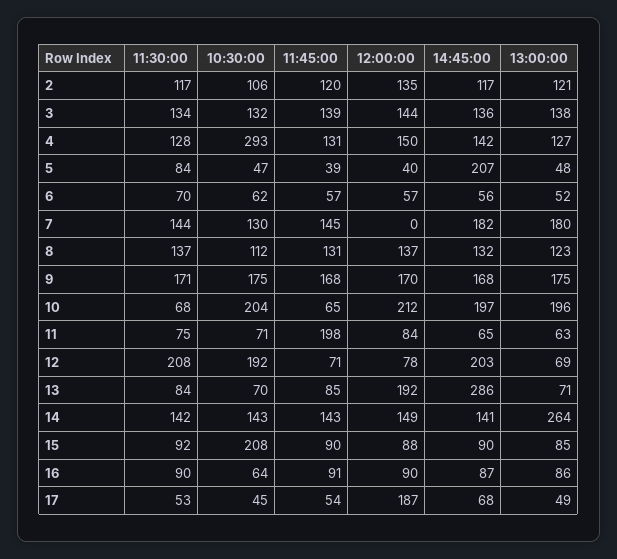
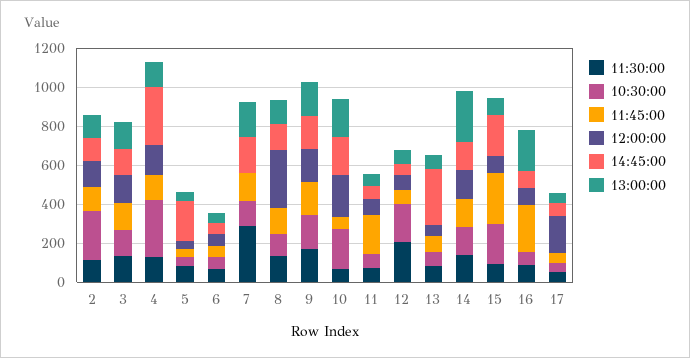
10:30:00, 2: 106 -> 250
14:45:00, 4: 142 -> 300
11:30:00, 7: 144 -> 300
12:00:00, 8: 137 -> 300
14:45:00, 12: 203 -> 50
12:00:00, 13: 192 -> 50
11:45:00, 15: 90 -> 250
14:45:00, 15: 90 -> 200
11:45:00, 16: 91 -> 250
13:00:00, 16: 86 -> 200

